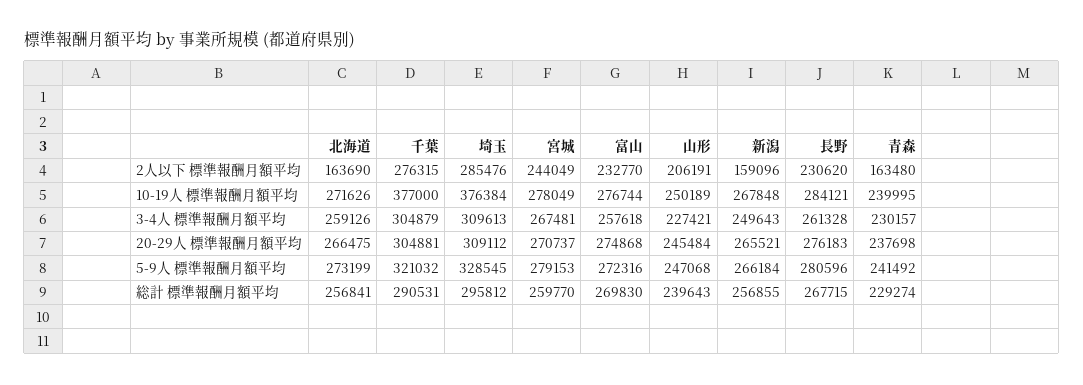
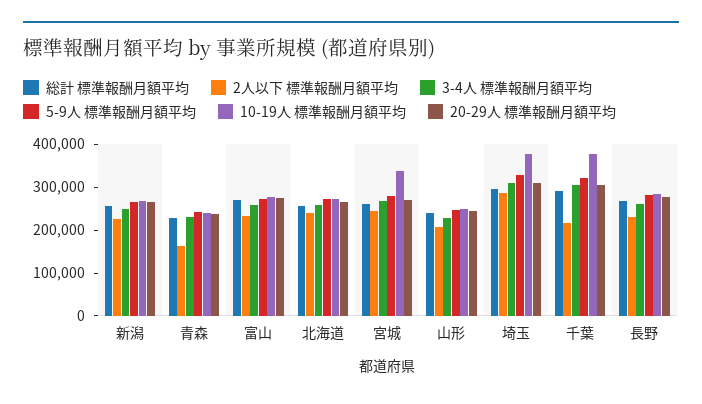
2人以下 標準報酬月額平均, 北海道: 163690 -> 240000
2人以下 標準報酬月額平均, 千葉: 276315 -> 220000
2人以下 標準報酬月額平均, 新潟: 159096 -> 220000
10-19人 標準報酬月額平均, 宮城: 278049 -> 340000

